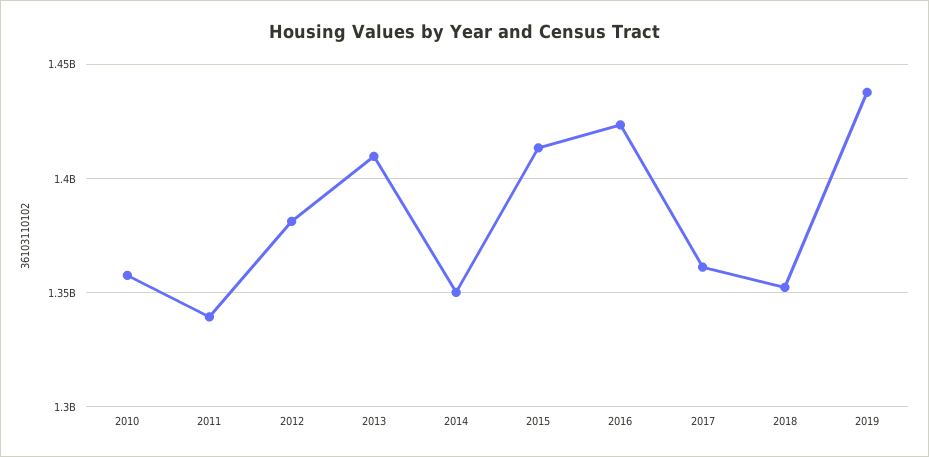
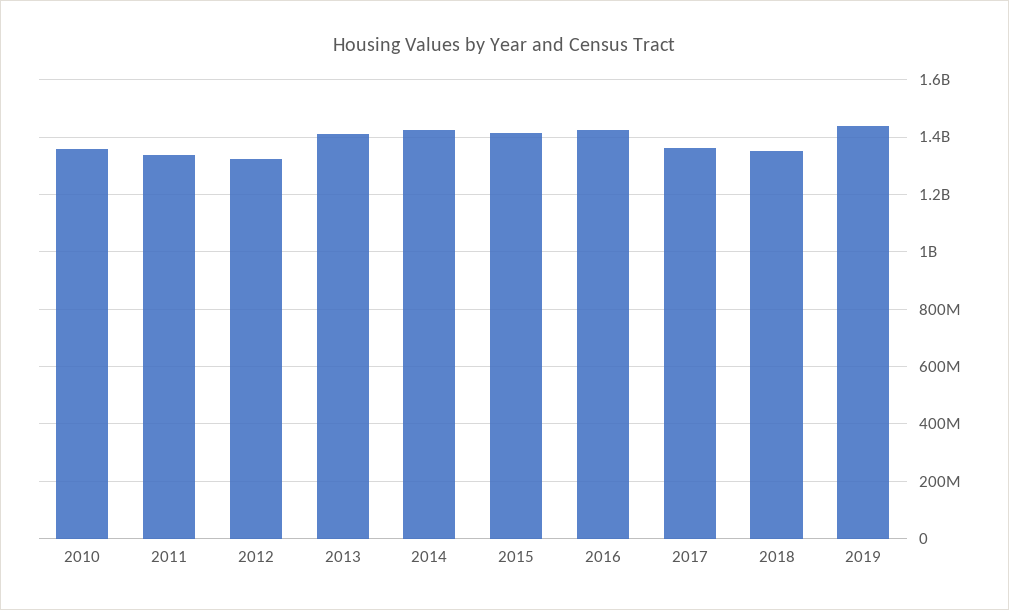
2012: 1380000000 -> 1325000000
2014: 1350000000 -> 1425000000

